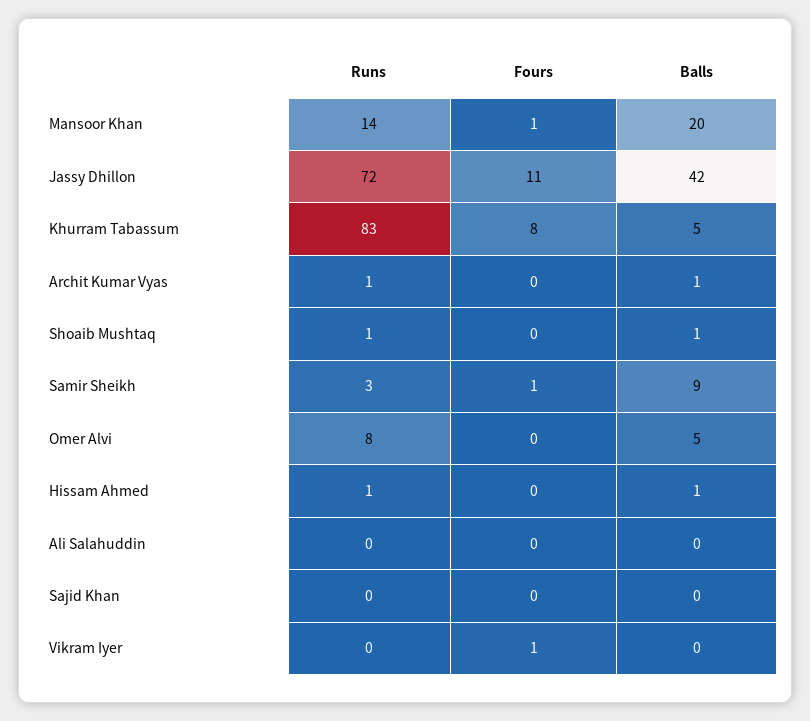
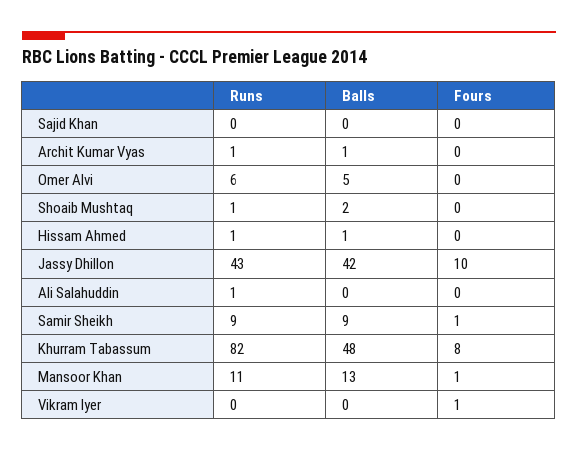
Runs, Mansoor Khan: 14 -> 11
Balls, Mansoor Khan: 20 -> 13
Runs, Jassy Dhillon: 72 -> 43
Fours, Jassy Dhillon: 11 -> 10
Runs, Khurram Tabassum: 83 -> 82
Balls, Khurram Tabassum: 5 -> 48
Balls, Shoaib Mushtaq: 1 -> 2
Runs, Samir Sheikh: 3 -> 9
Runs, Omer Alvi: 8 -> 6
Runs, Ali Salahuddin: 0 -> 1

